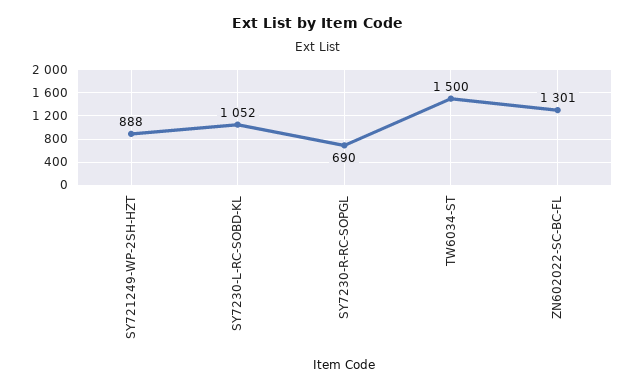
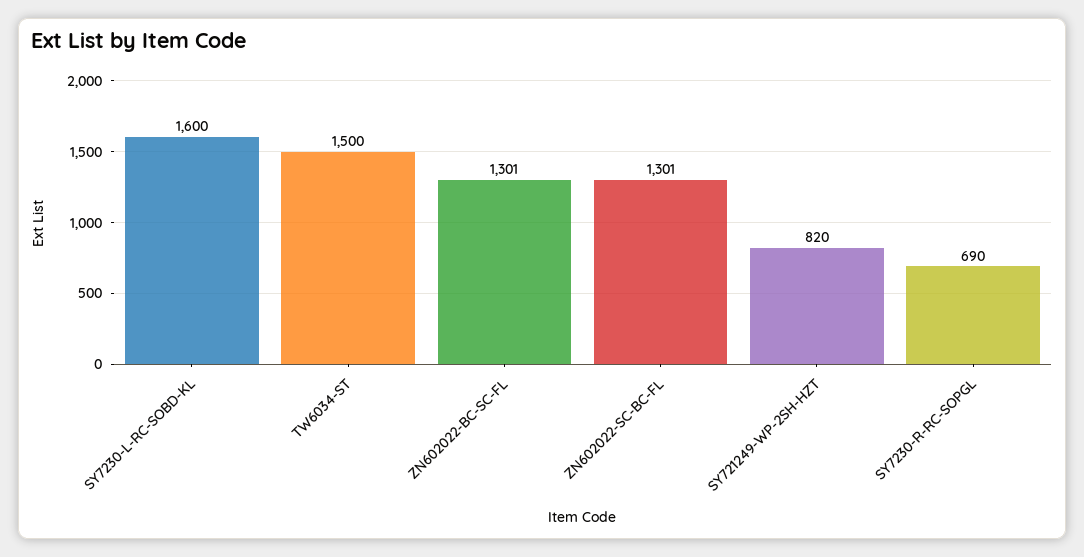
SY721249-WP-2SH-HZT: 888 -> 820
SY7230-L-RC-SOBD-KL: 1052 -> 1600
ZN602022-BC-SC-FL: none -> 1301

